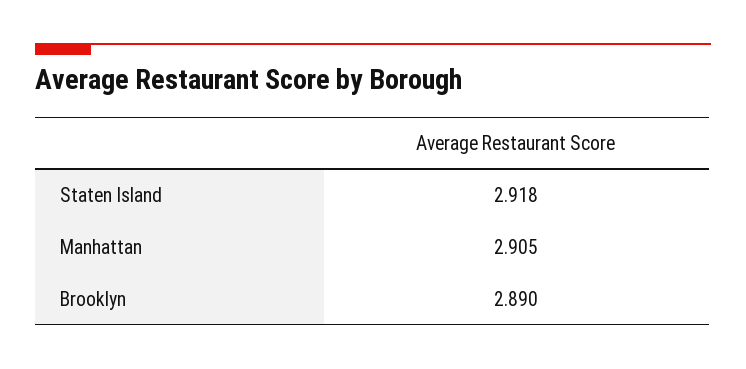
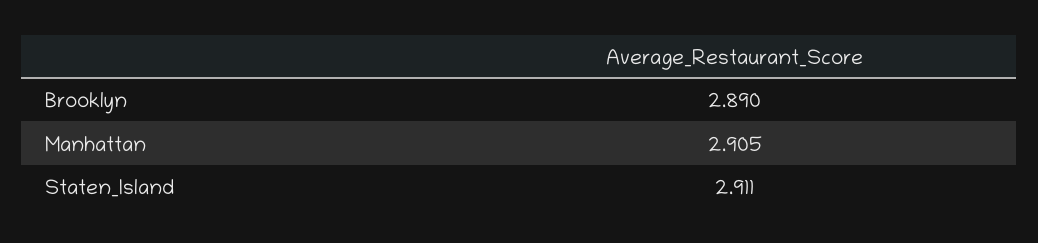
Staten Island: 2.918 -> 2.911

